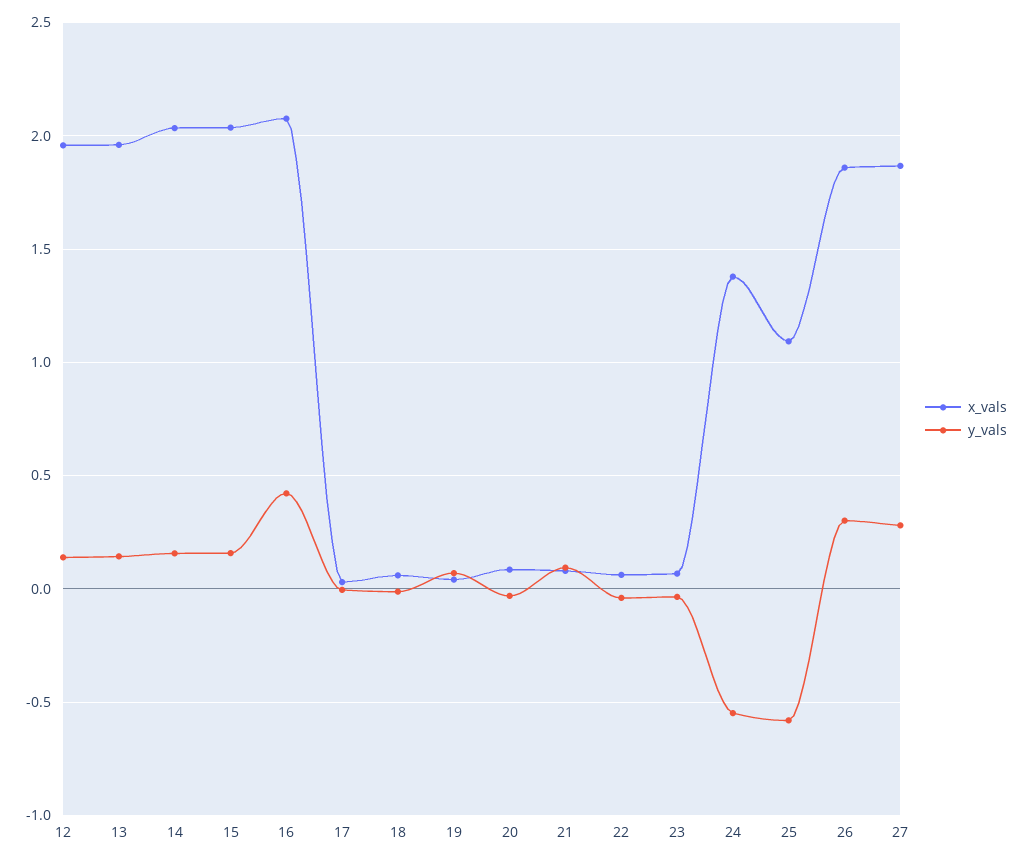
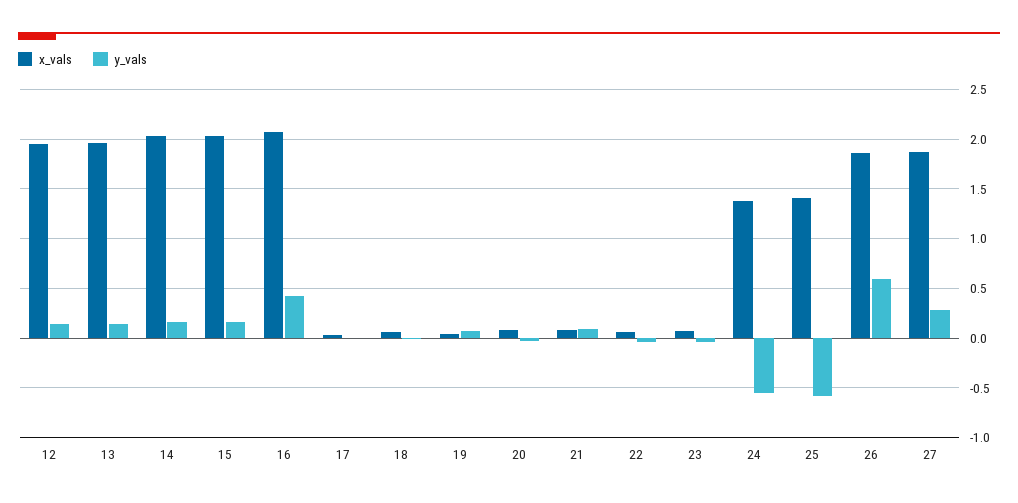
x_vals, 25: 1.1 -> 1.4
y_vals, 26: 0.3 -> 0.6

